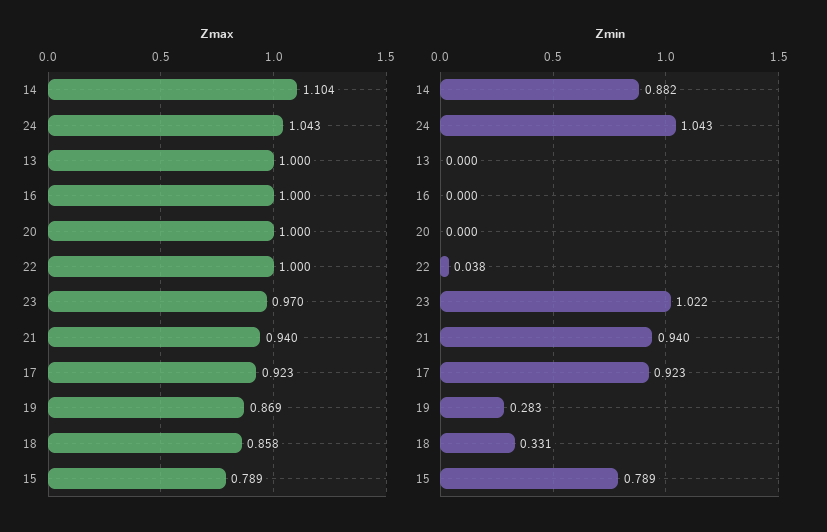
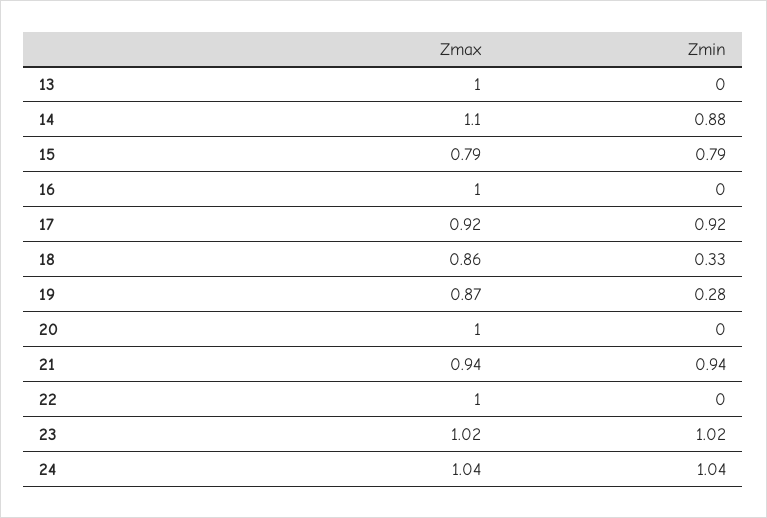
Zmax, 23: 0.97 -> 1.02
Zmin, 22: 0.038 -> 0

